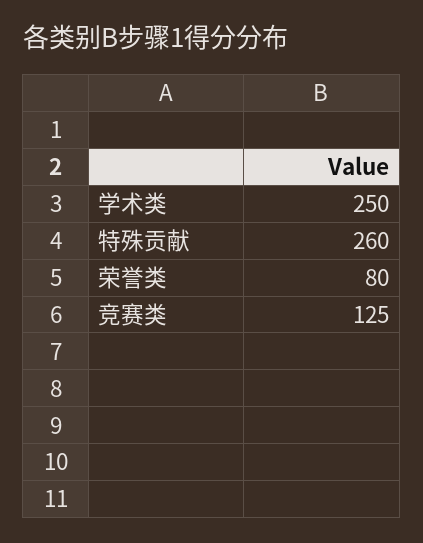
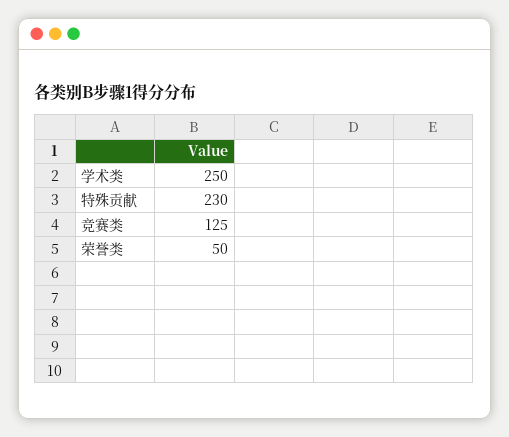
特殊贡献: 260 -> 230
荣誉类: 80 -> 50

